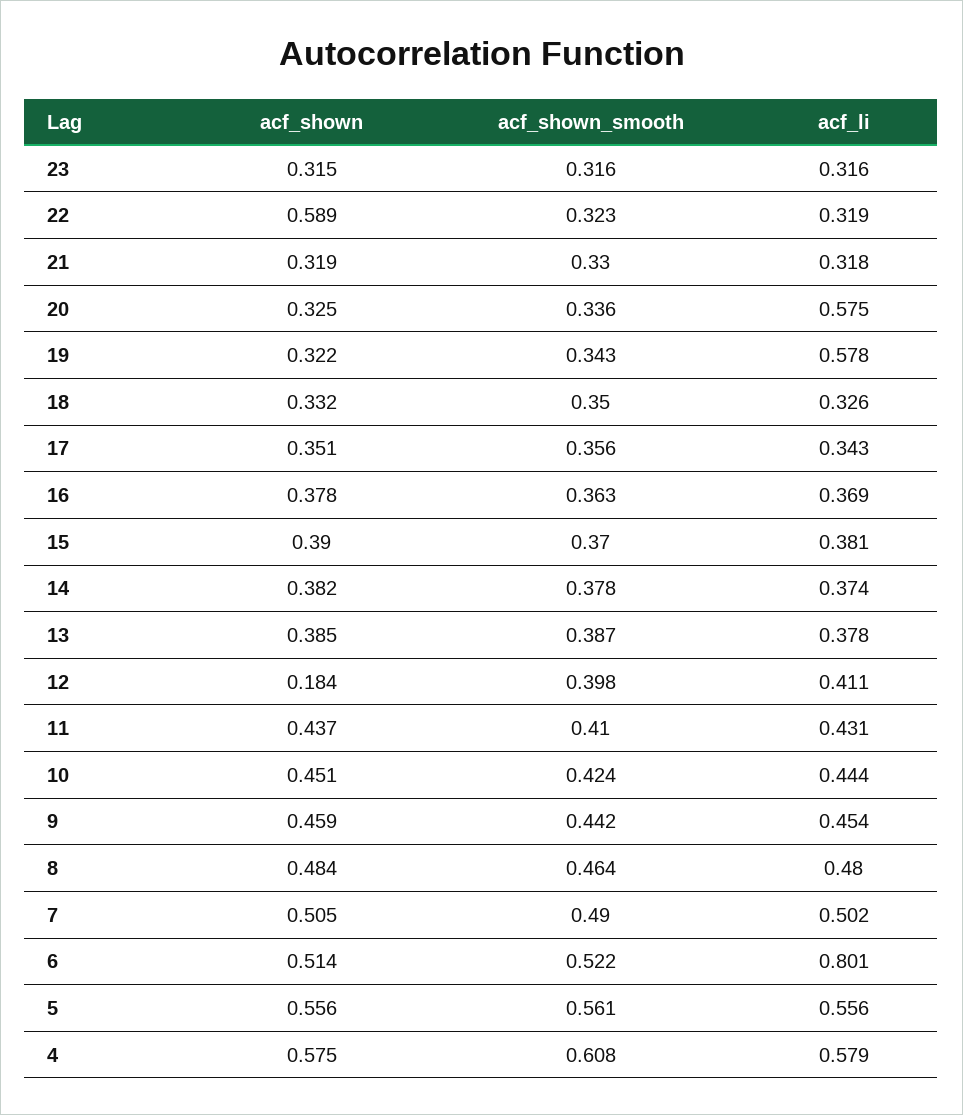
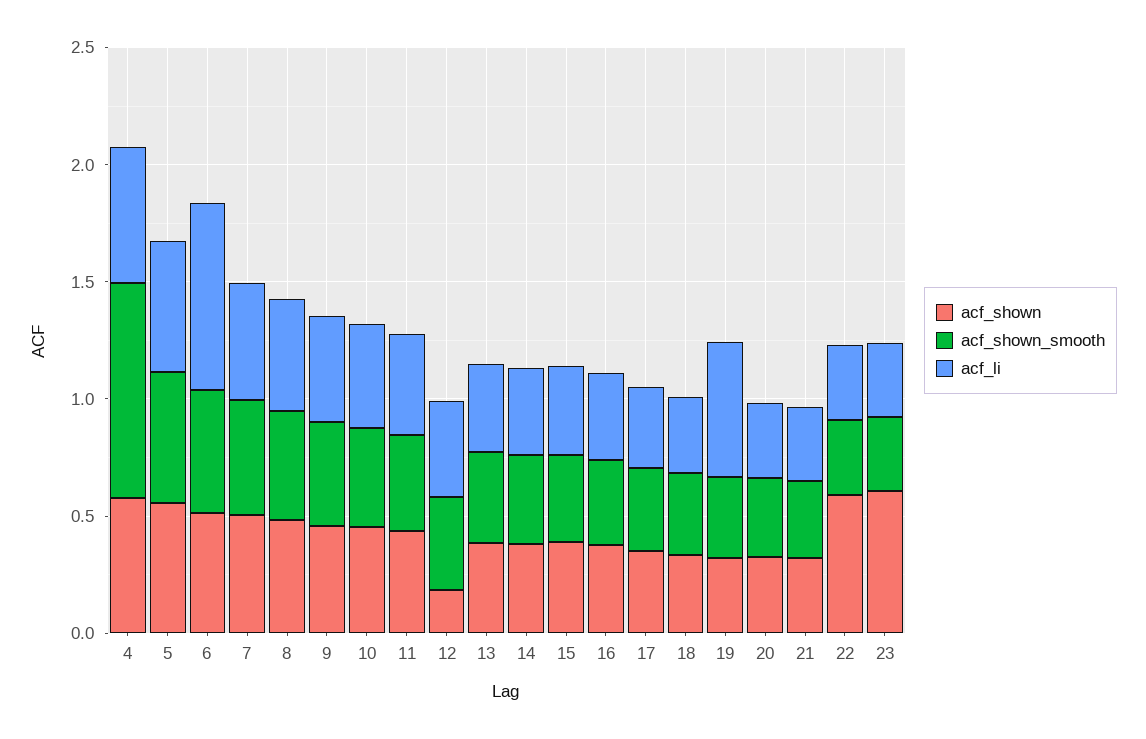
acf_shown, 23: 0.315 -> 0.6
acf_li, 20: 0.575 -> 0.3
acf_shown_smooth, 4: 0.608 -> 0.9

